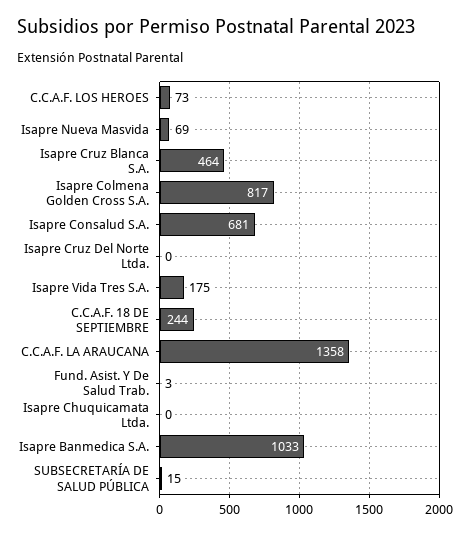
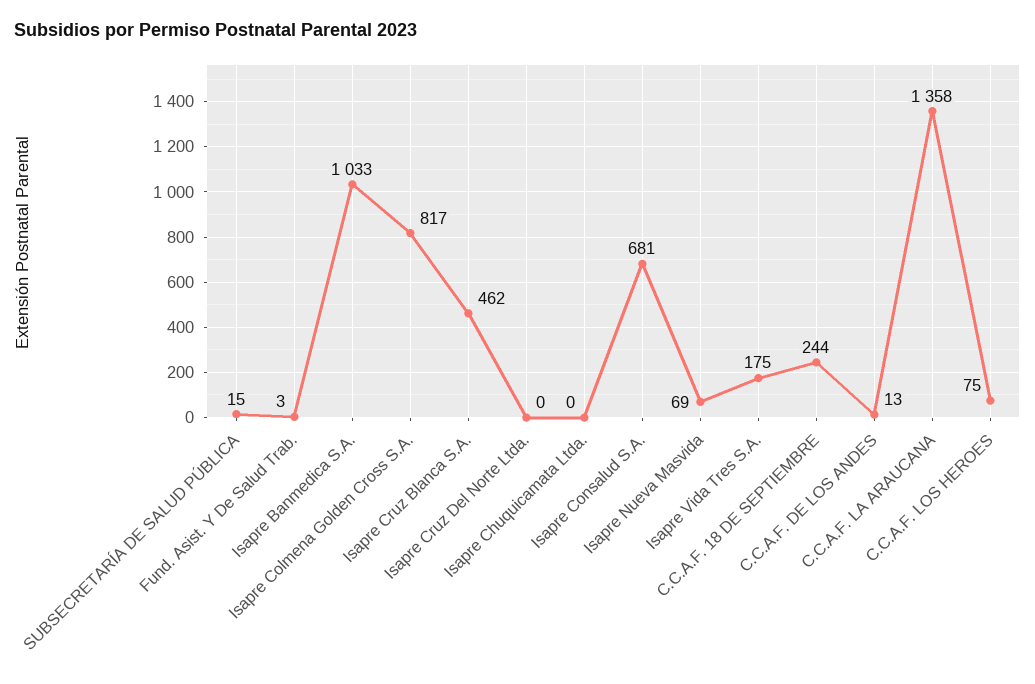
C.C.A.F. LOS HEROES: 73 -> 75
Isapre Cruz Blanca S.A.: 464 -> 462
C.C.A.F. DE LOS ANDES: none -> 13

